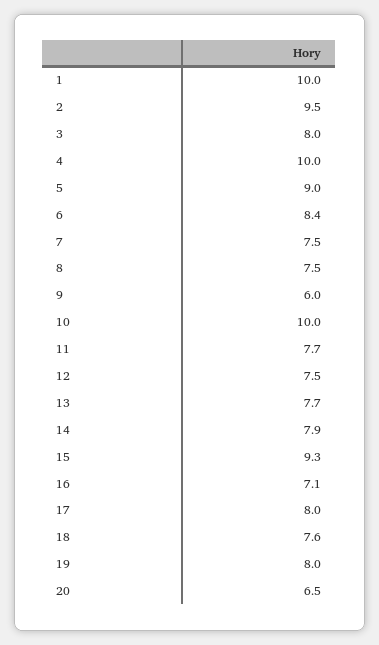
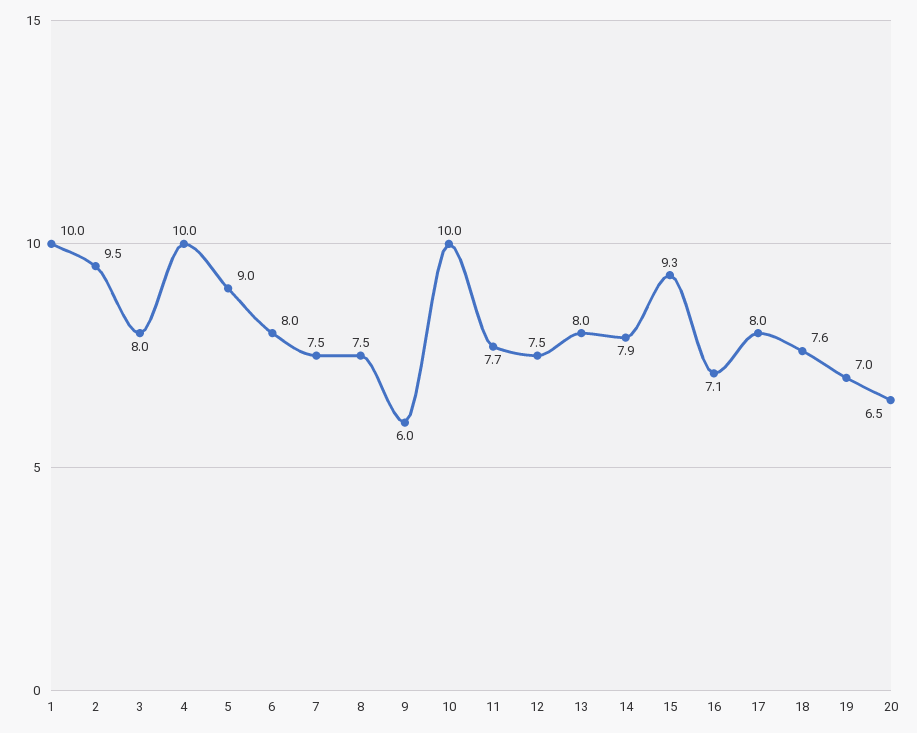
6: 8.4 -> 8
13: 7.7 -> 8
19: 8 -> 7

